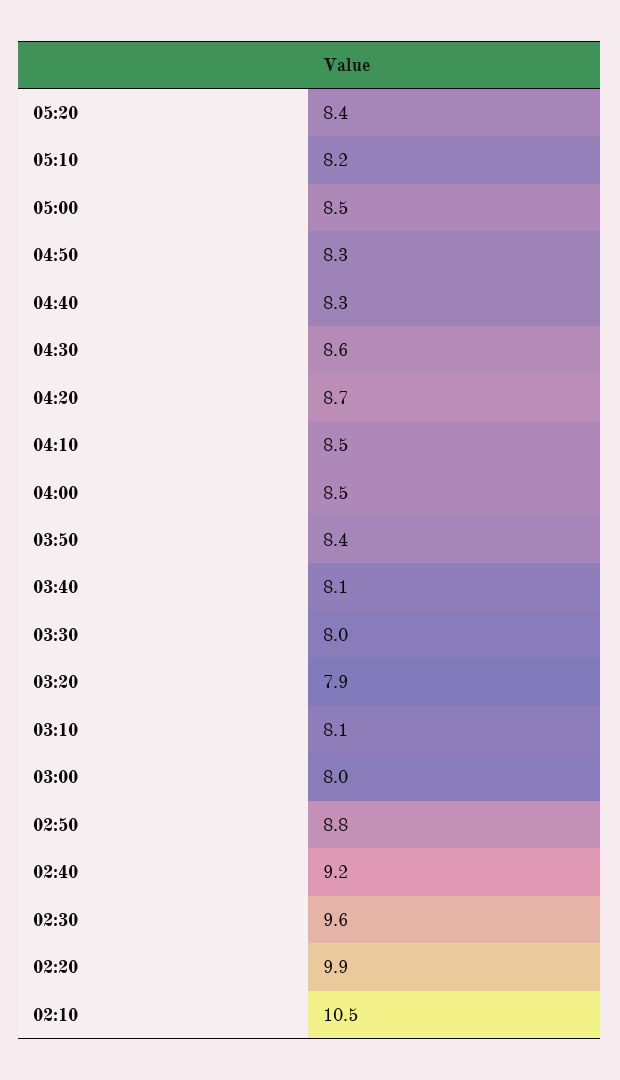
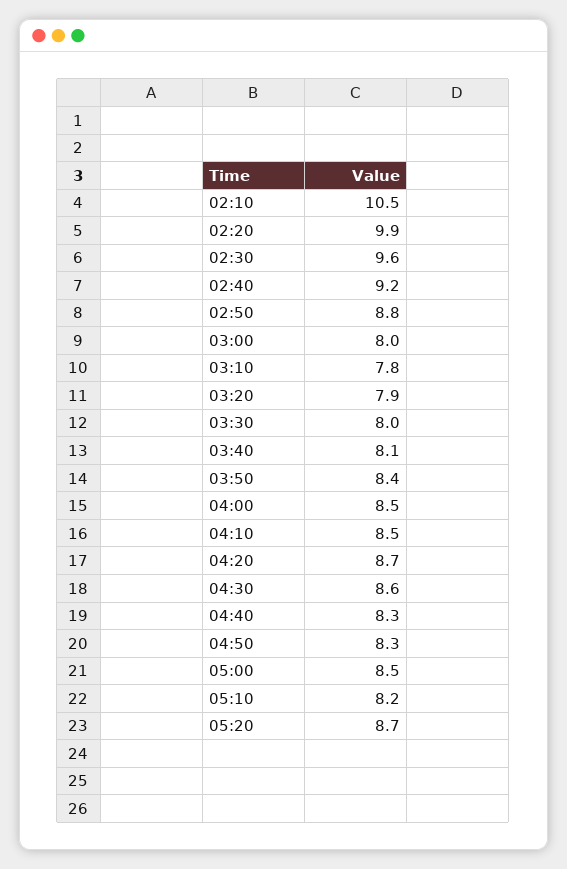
05:20: 8.4 -> 8.7
03:10: 8.1 -> 7.8

